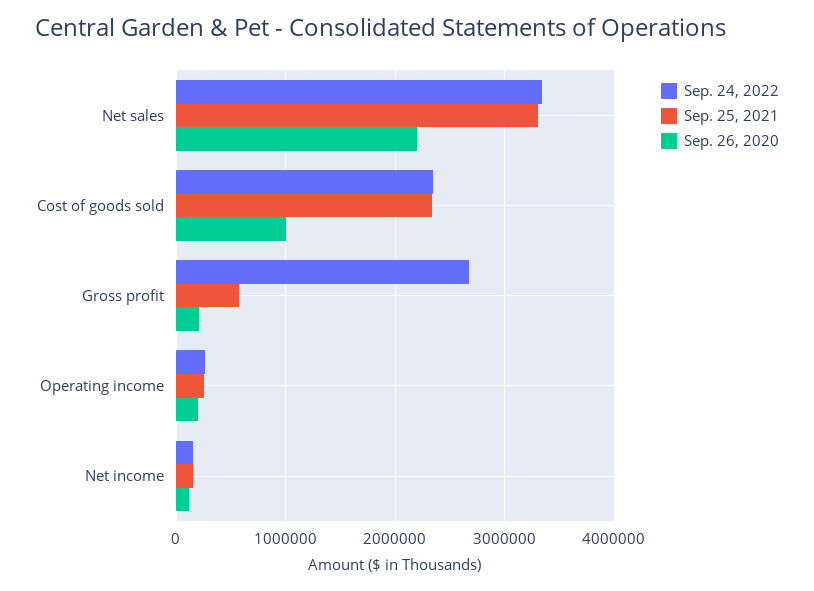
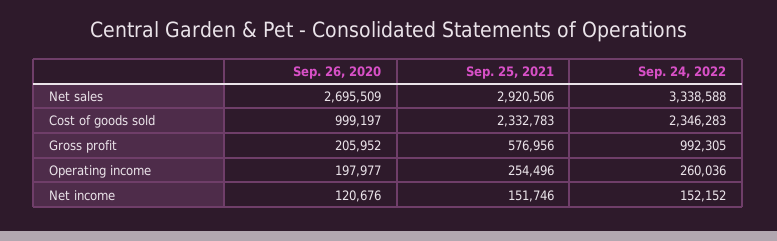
Sep. 25, 2021, Net sales: 3300000 -> 2920506
Sep. 26, 2020, Net sales: 2200000 -> 2695509
Sep. 24, 2022, Gross profit: 2700000 -> 992305

